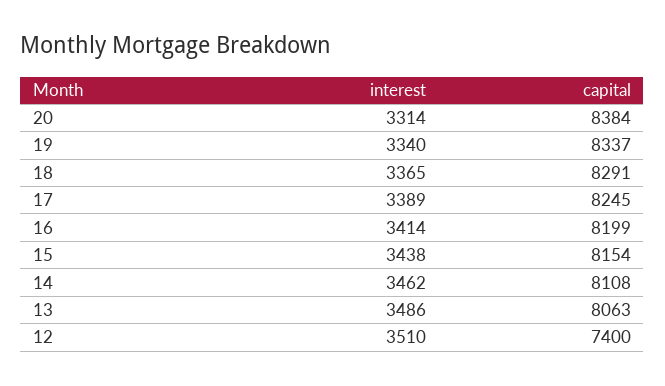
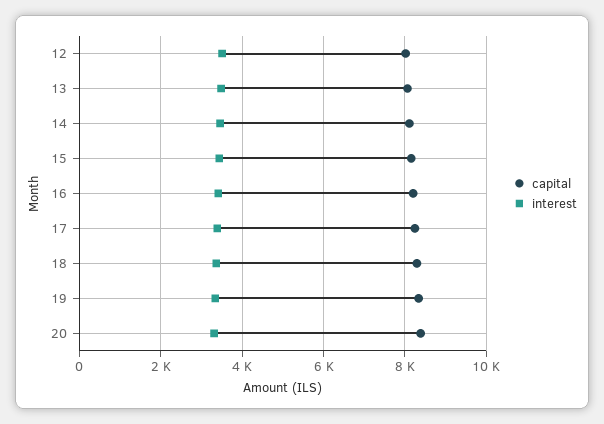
capital, 12: 7400 -> 8000

